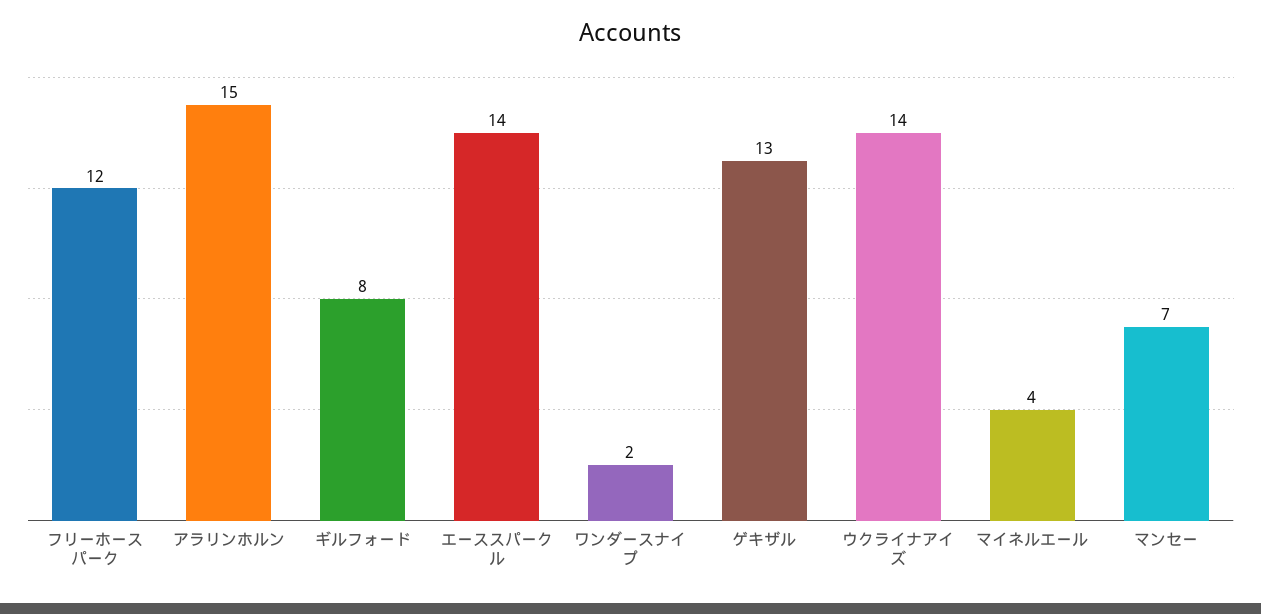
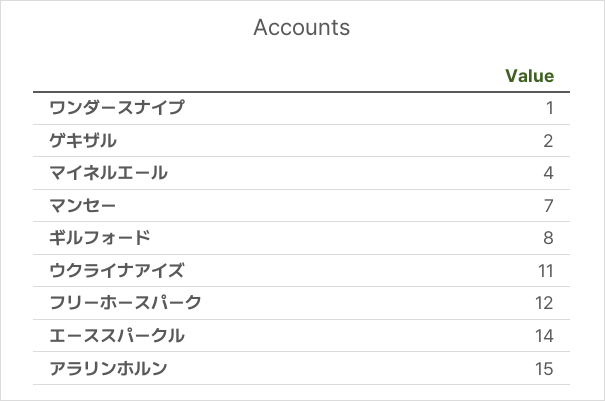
ワンダースナイプ: 2 -> 1
ゲキザル: 13 -> 2
ウクライナアイズ: 14 -> 11

